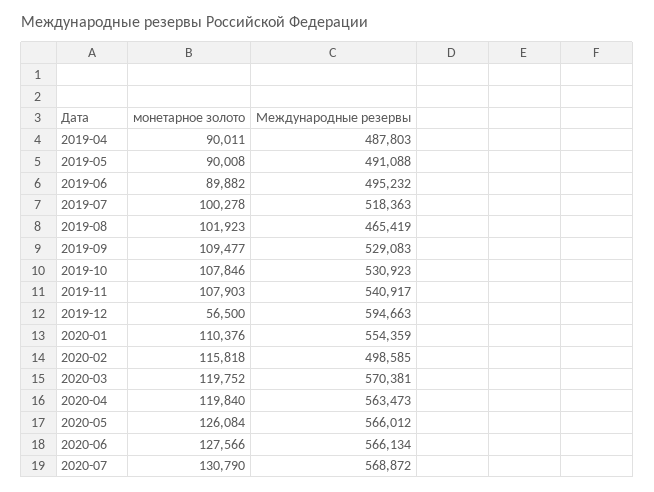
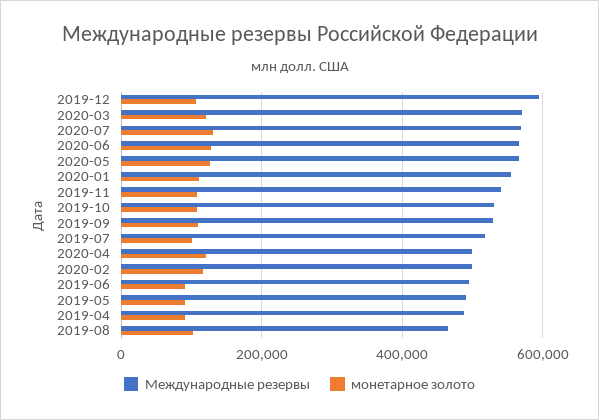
монетарное золото, 2019-12: 56500 -> 100000
Международные резервы, 2020-04: 563473 -> 500000

